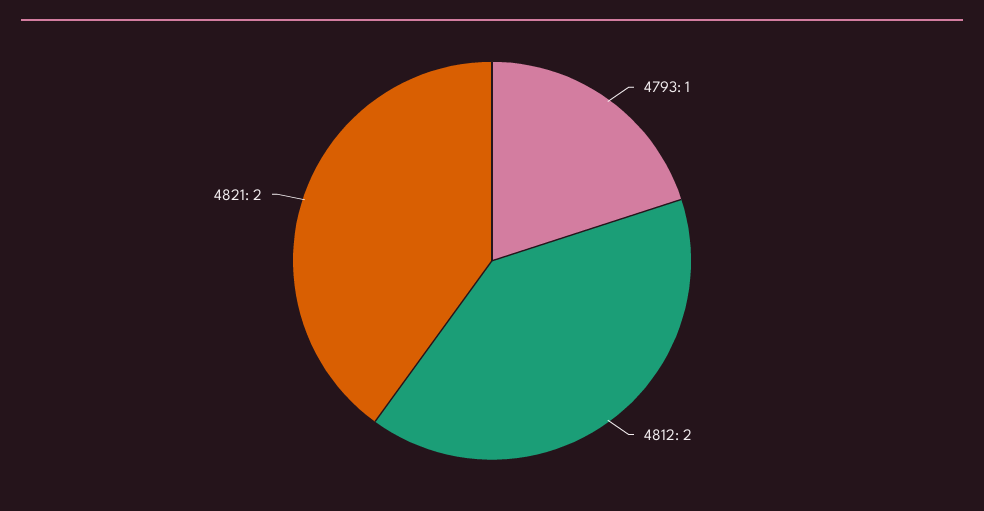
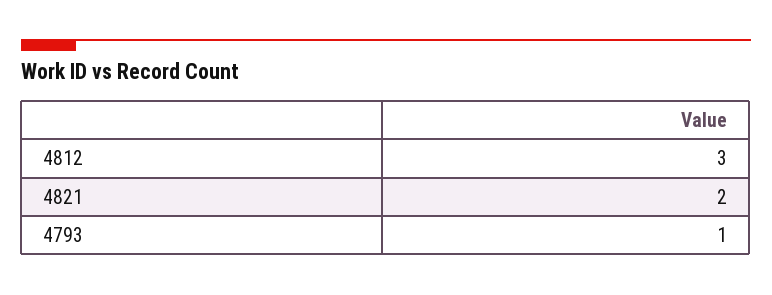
4812: 2 -> 3

